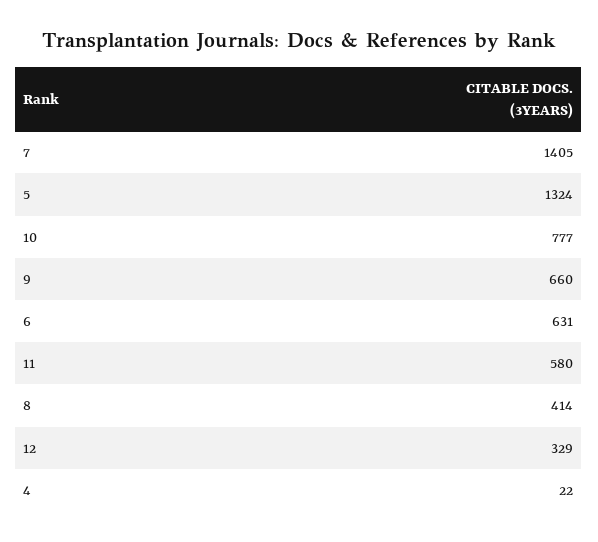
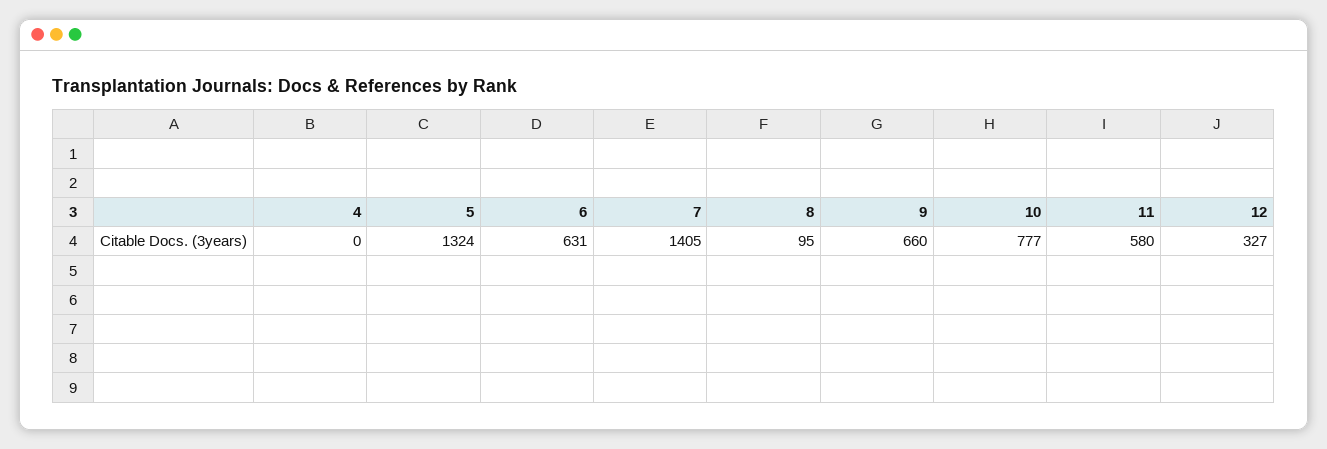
8: 414 -> 95
12: 329 -> 327
4: 22 -> 0

